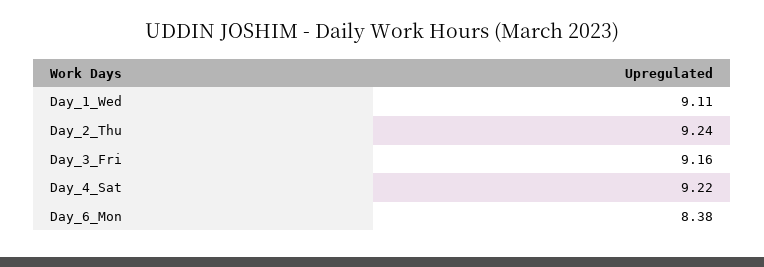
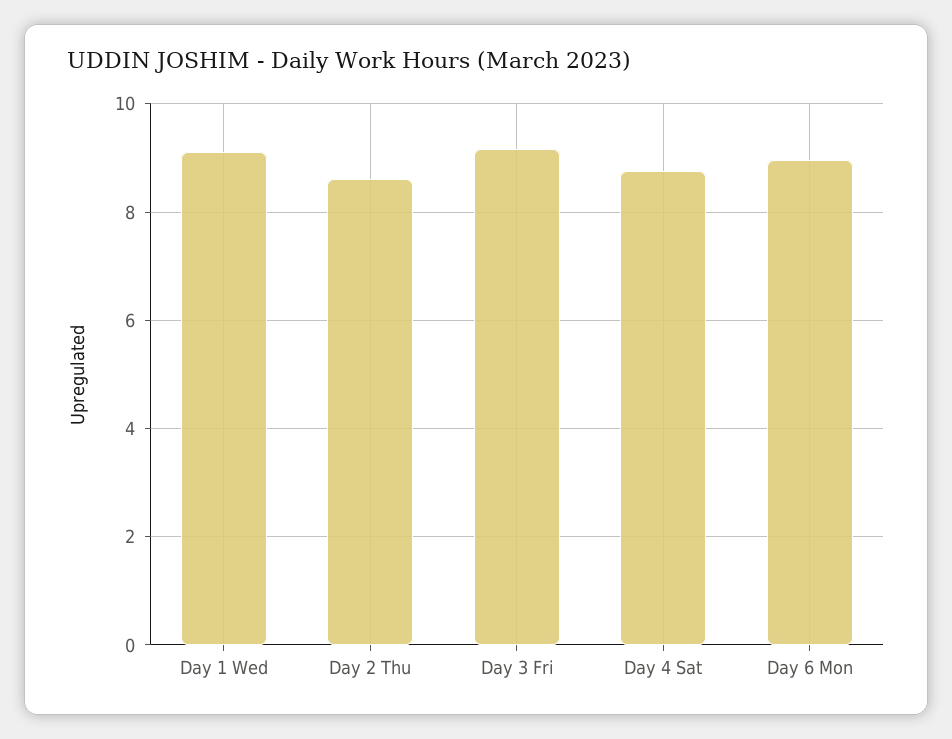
Day_2_Thu: 9.24 -> 8.6
Day_4_Sat: 9.22 -> 8.8
Day_6_Mon: 8.38 -> 9

